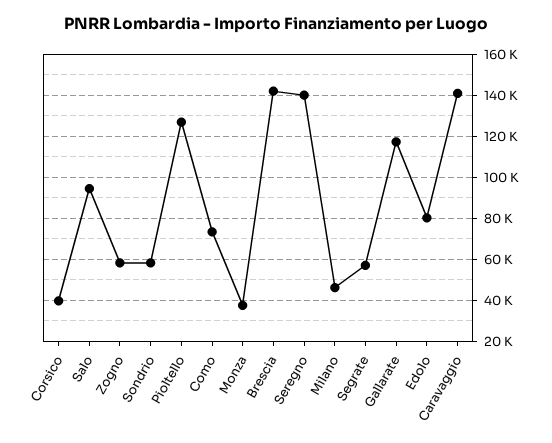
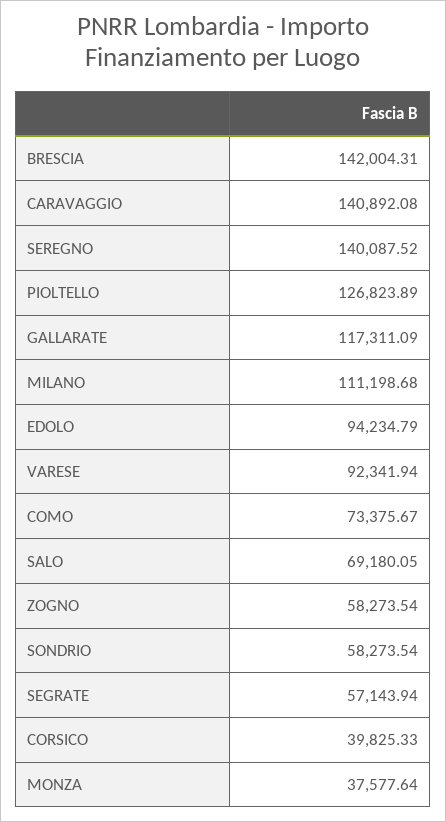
Salo: 95000 -> 69180.05
Milano: 45000 -> 111198.68
Edolo: 80000 -> 94234.79
VARESE: none -> 92341.94

